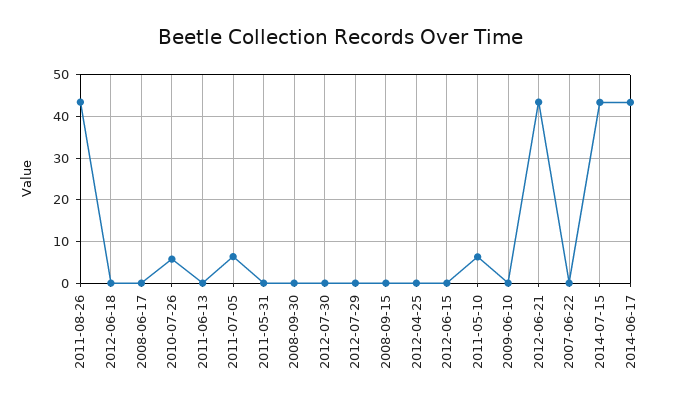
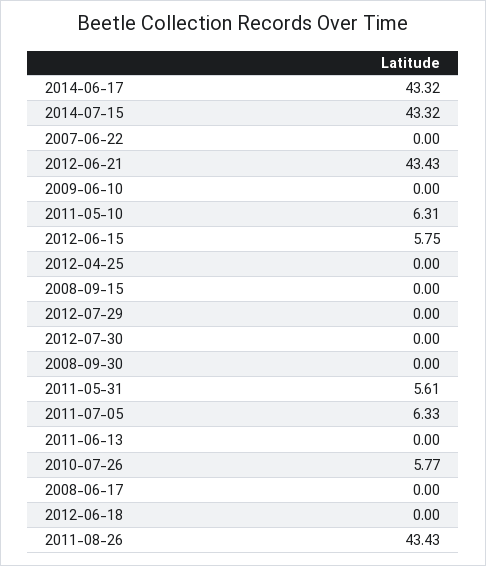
2011-05-31: 0 -> 5.61
2012-06-15: 0 -> 5.75

